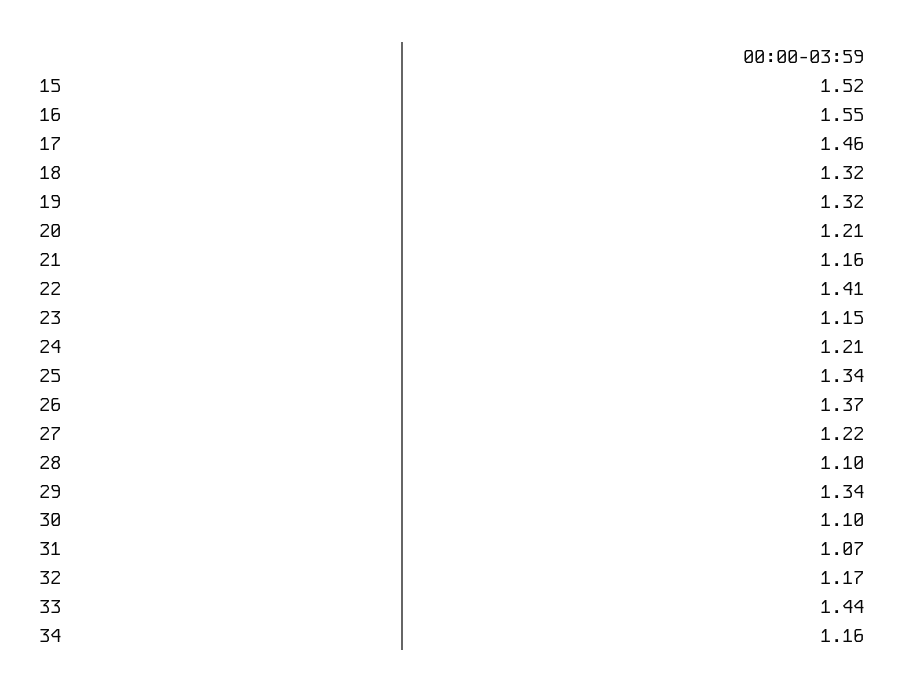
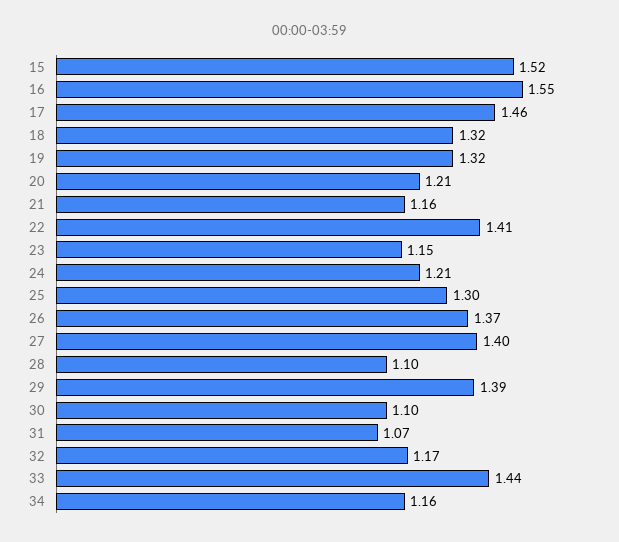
25: 1.34 -> 1.3
27: 1.22 -> 1.4
29: 1.34 -> 1.39

